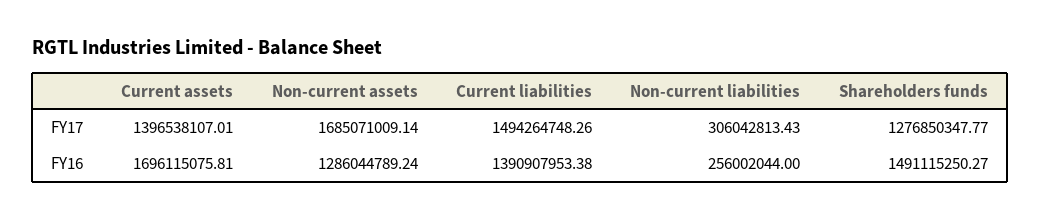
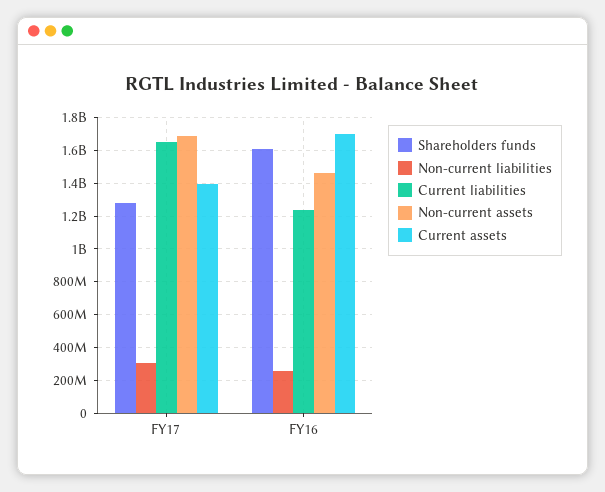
Current liabilities, FY17: 1494264748.26 -> 1650000000
Non-current assets, FY16: 1286044789.24 -> 1450000000
Current liabilities, FY16: 1390907953.38 -> 1250000000
Shareholders funds, FY16: 1491115250.27 -> 1600000000

